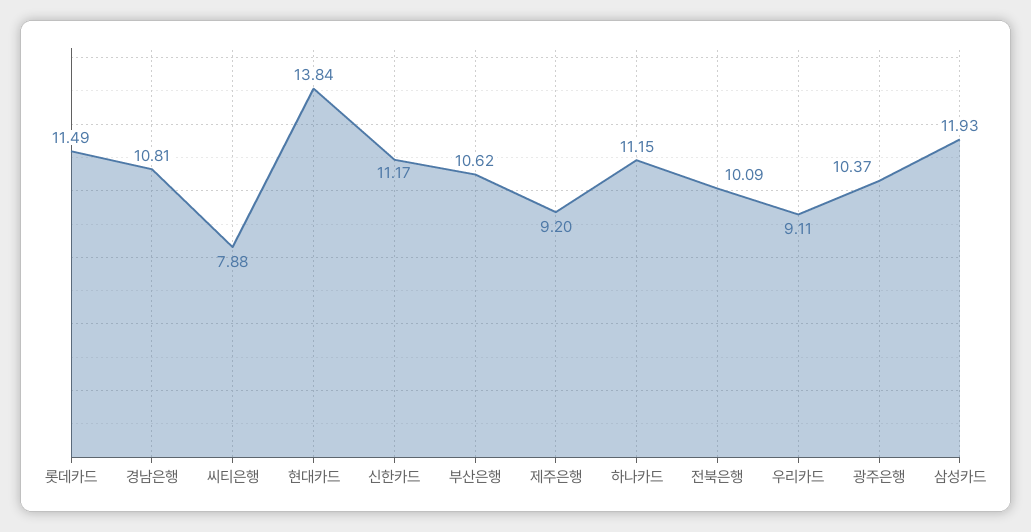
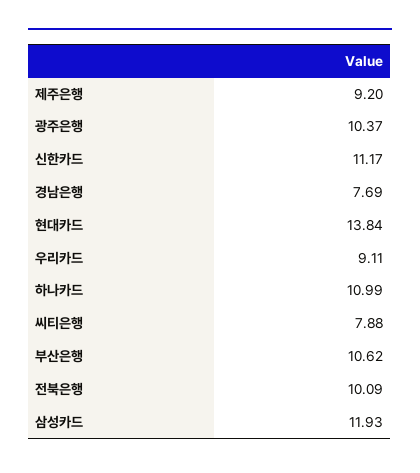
롯데카드: 11.49 -> none
경남은행: 10.81 -> 7.69
하나카드: 11.15 -> 10.99

